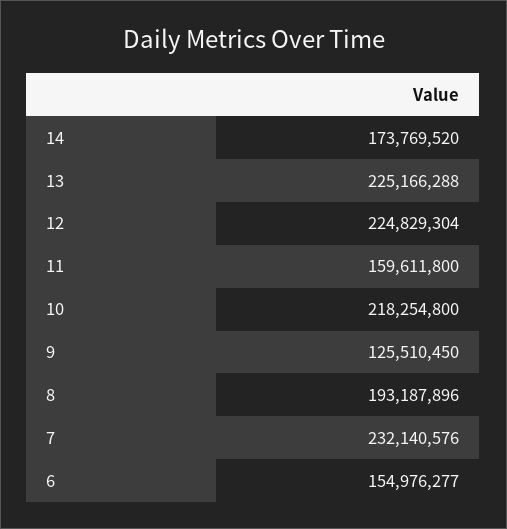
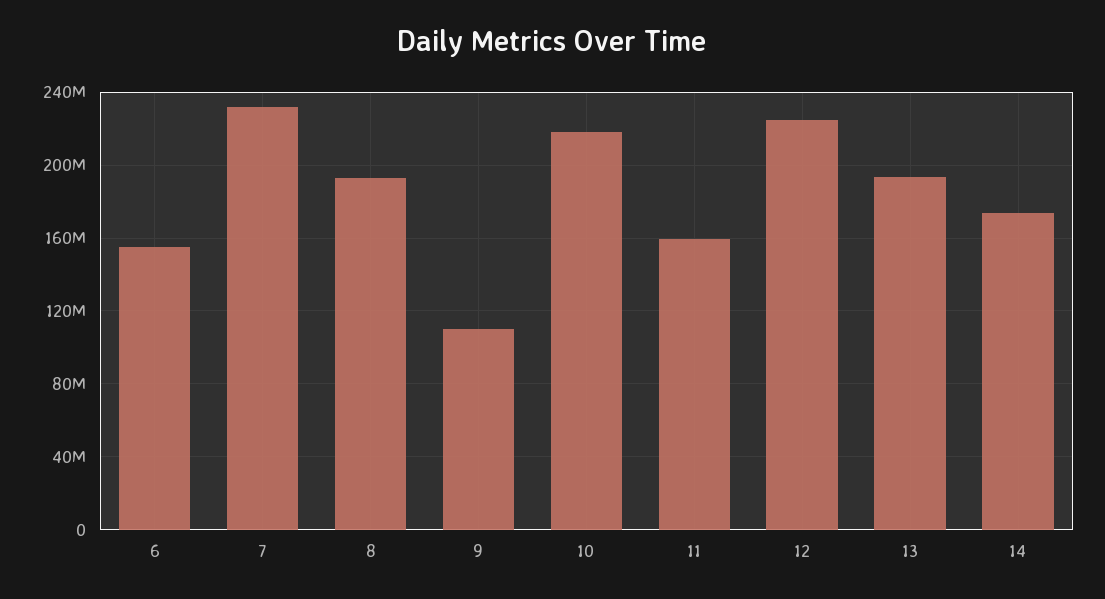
13: 225166288 -> 195000000
9: 125510450 -> 110000000

